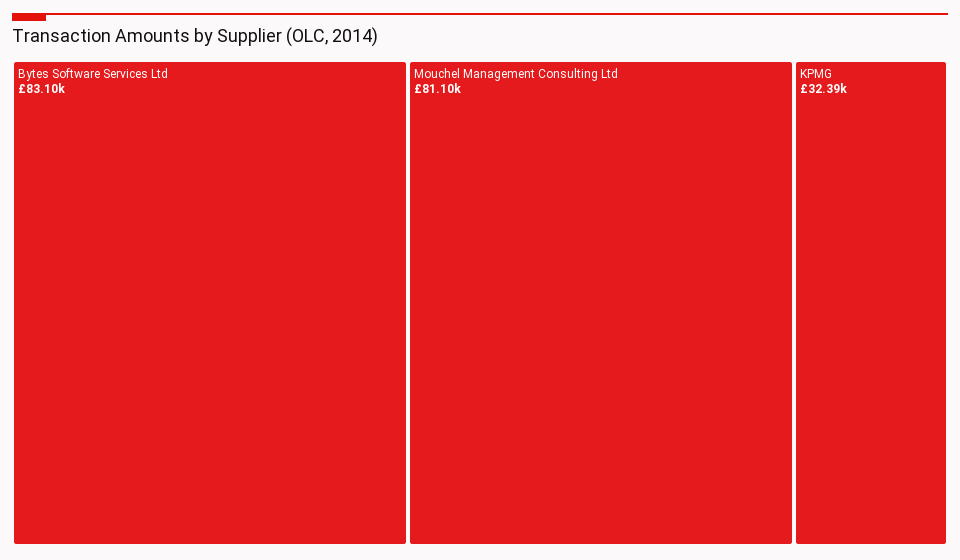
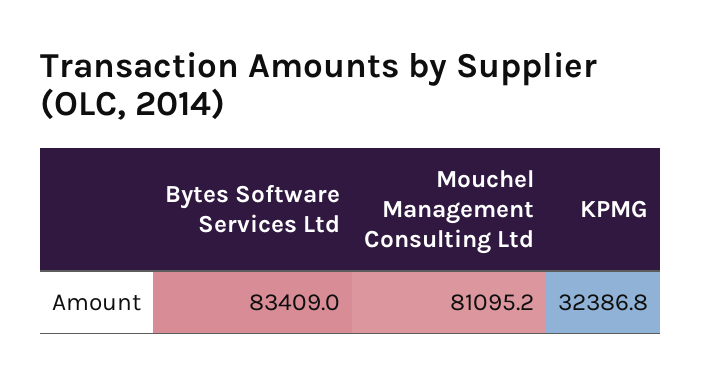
Bytes Software Services Ltd: 83100 -> 83409

